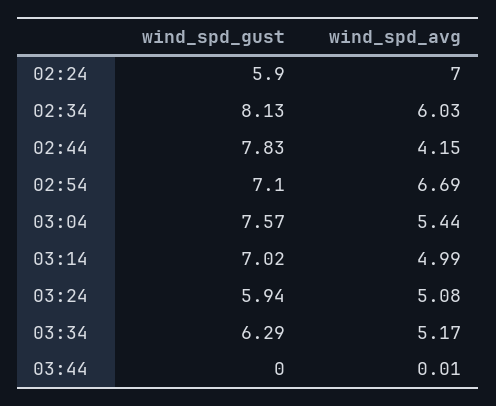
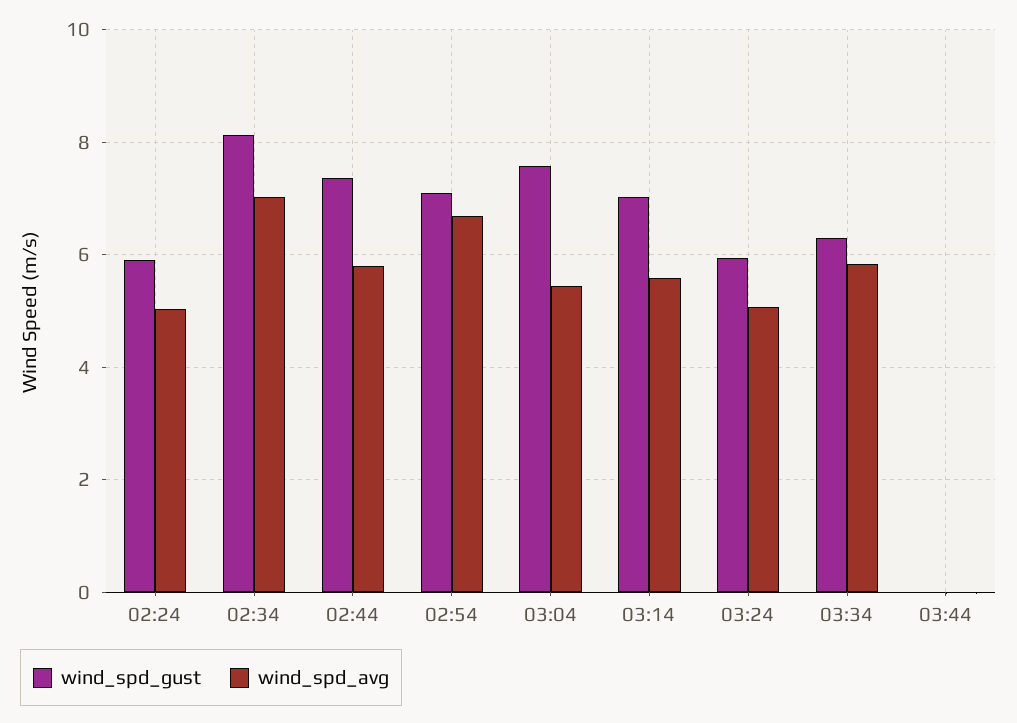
wind_spd_avg, 02:24: 7 -> 5
wind_spd_avg, 02:34: 6.03 -> 7
wind_spd_gust, 02:44: 7.83 -> 7.4
wind_spd_avg, 02:44: 4.15 -> 5.8
wind_spd_avg, 03:14: 4.99 -> 5.6
wind_spd_avg, 03:34: 5.17 -> 5.8

